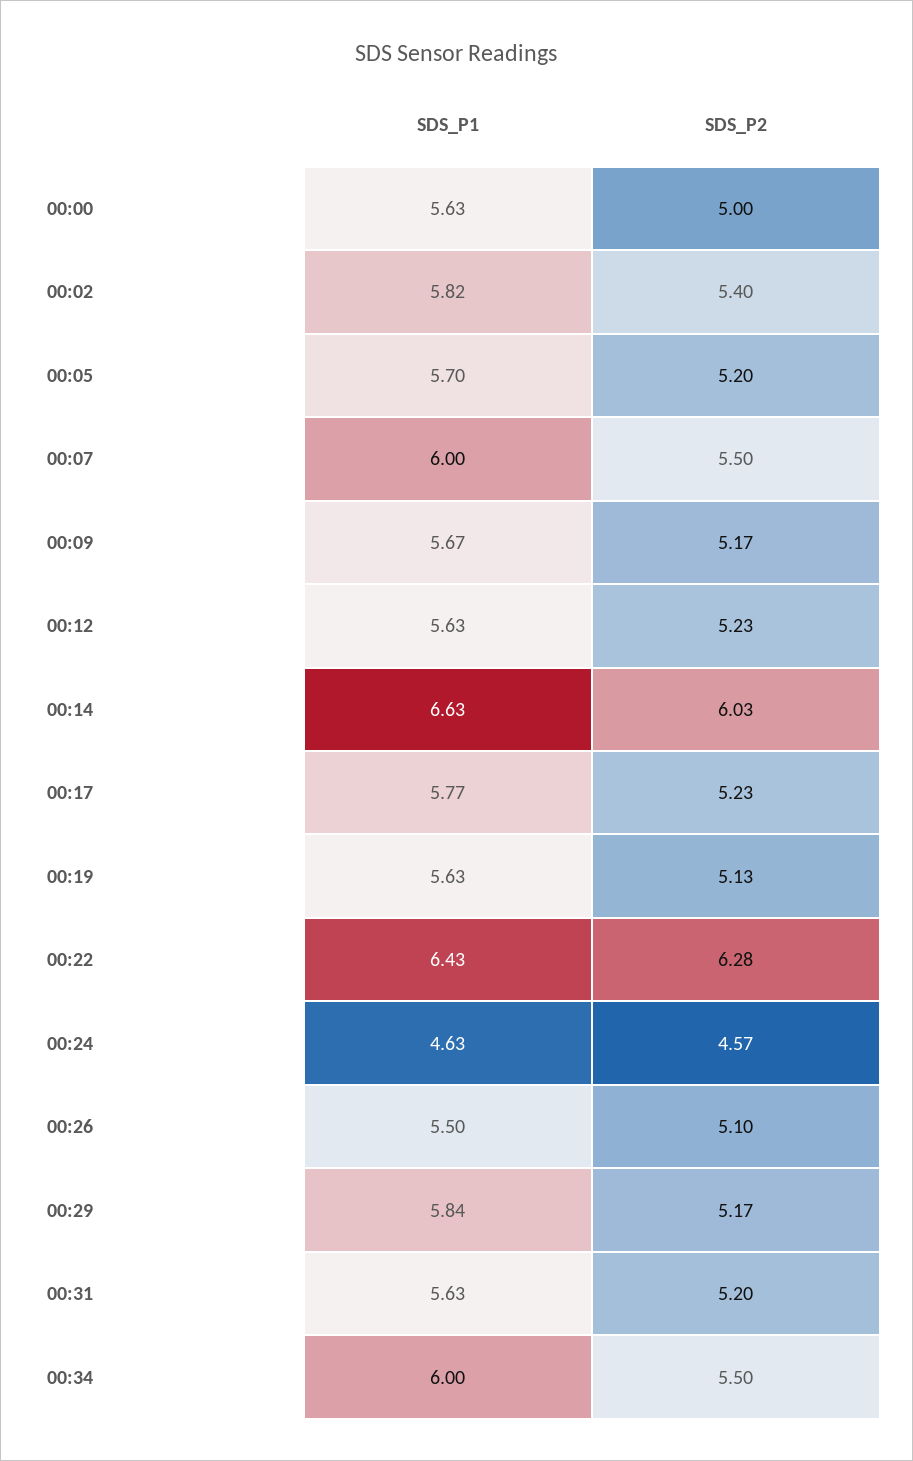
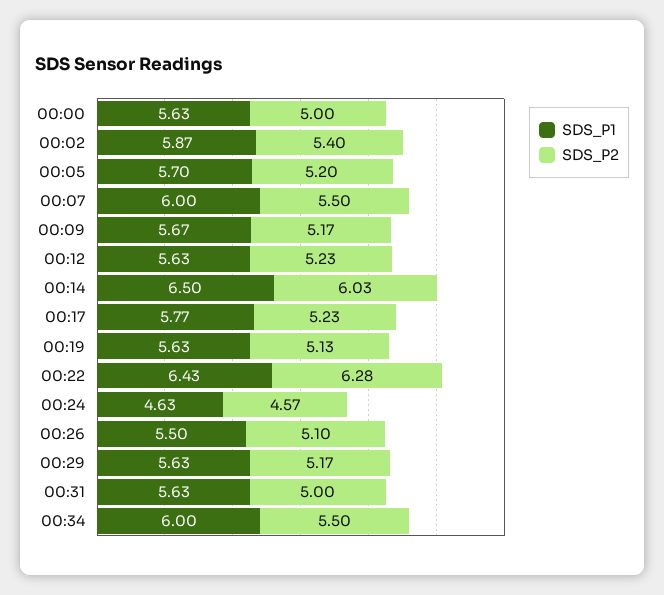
SDS_P1, 00:02: 5.82 -> 5.87
SDS_P1, 00:14: 6.63 -> 6.5
SDS_P1, 00:29: 5.84 -> 5.63
SDS_P2, 00:31: 5.2 -> 5

